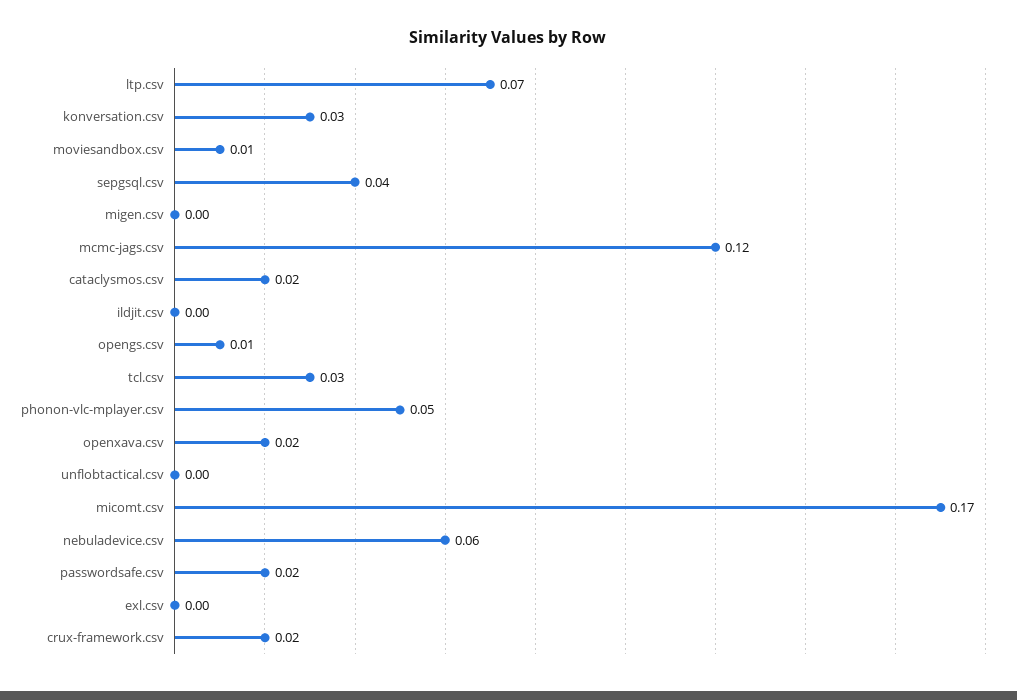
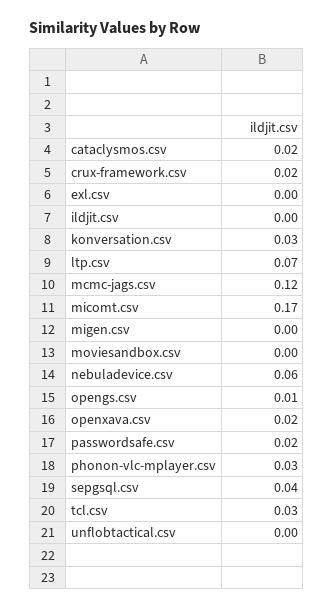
moviesandbox.csv: 0.01 -> 0
phonon-vlc-mplayer.csv: 0.05 -> 0.03

